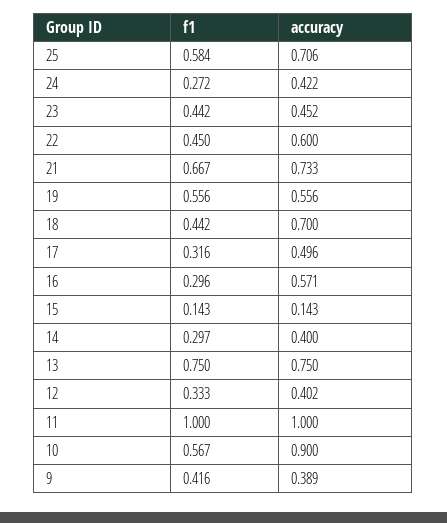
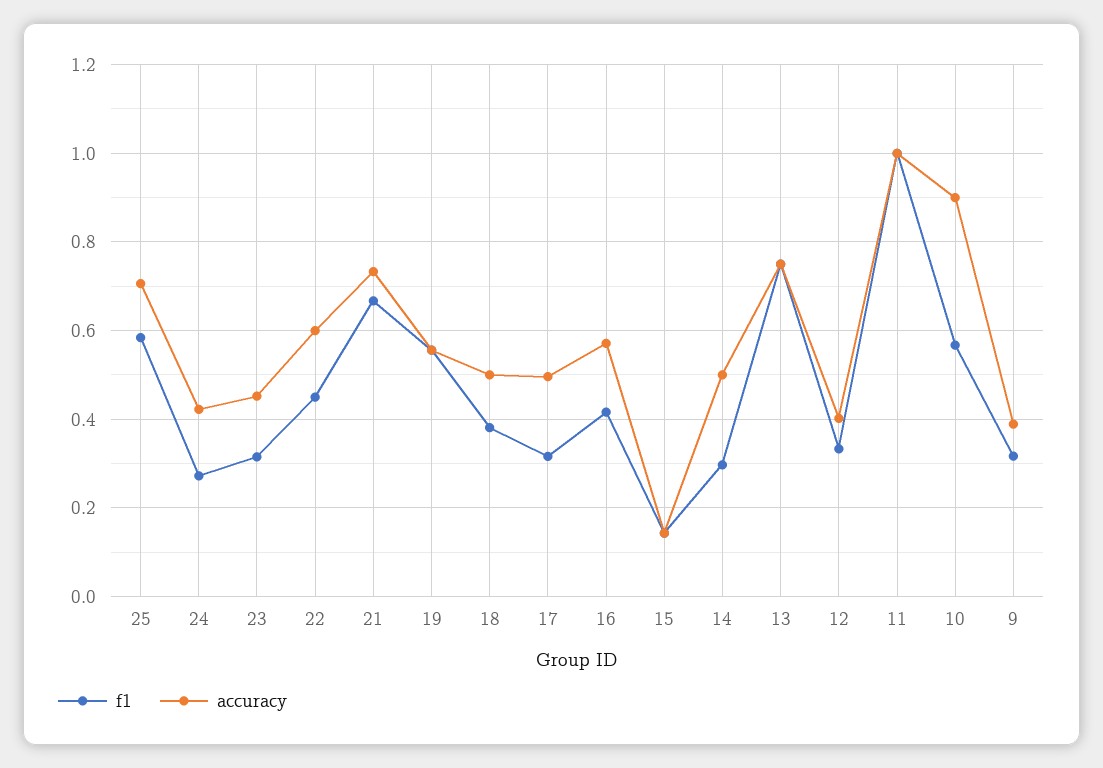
f1, 23: 0.442 -> 0.32
f1, 18: 0.442 -> 0.38
accuracy, 18: 0.7 -> 0.5
f1, 16: 0.296 -> 0.42
accuracy, 14: 0.4 -> 0.5
f1, 9: 0.416 -> 0.32

